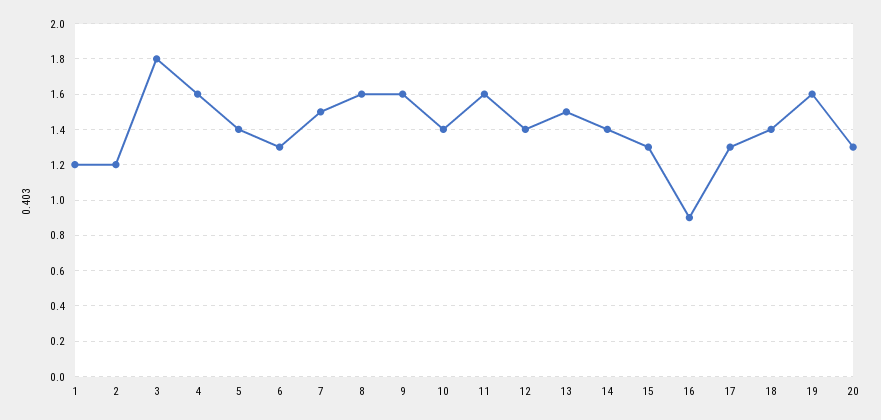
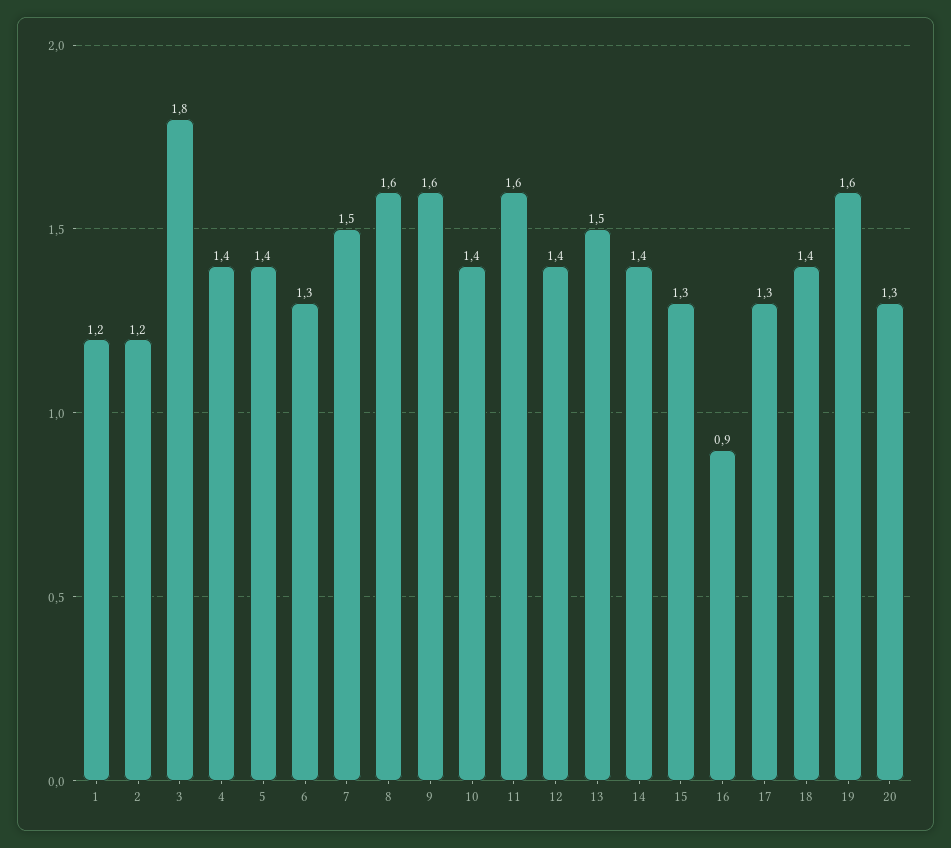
4: 1.6 -> 1.4

